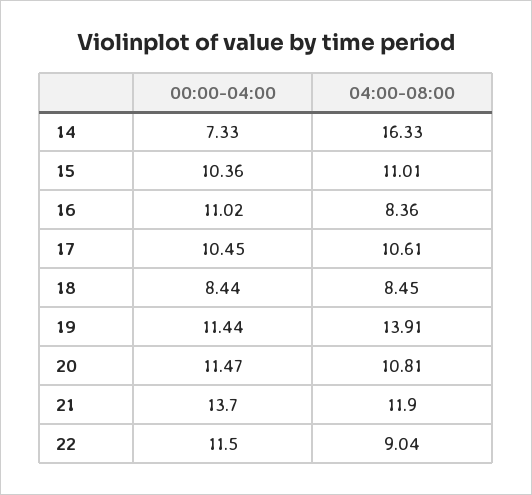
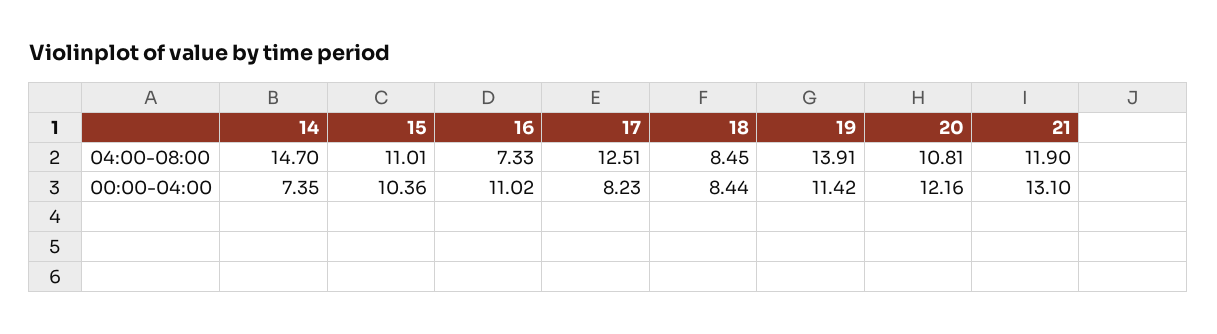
00:00-04:00, 14: 7.33 -> 7.35
04:00-08:00, 14: 16.33 -> 14.7
04:00-08:00, 16: 8.36 -> 7.33
00:00-04:00, 17: 10.45 -> 8.23
04:00-08:00, 17: 10.61 -> 12.51
00:00-04:00, 19: 11.44 -> 11.42
00:00-04:00, 20: 11.47 -> 12.16
00:00-04:00, 21: 13.7 -> 13.1
00:00-04:00, 22: 11.5 -> none
04:00-08:00, 22: 9.04 -> none

